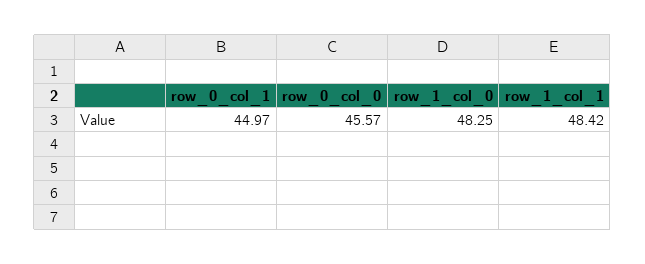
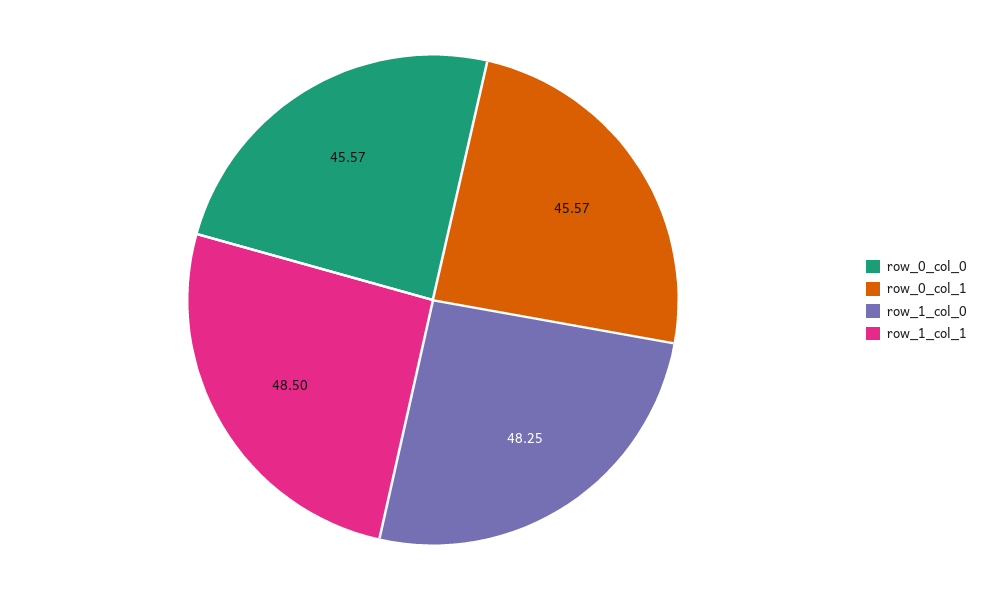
row_0_col_1: 44.97 -> 45.57
row_1_col_1: 48.42 -> 48.5

